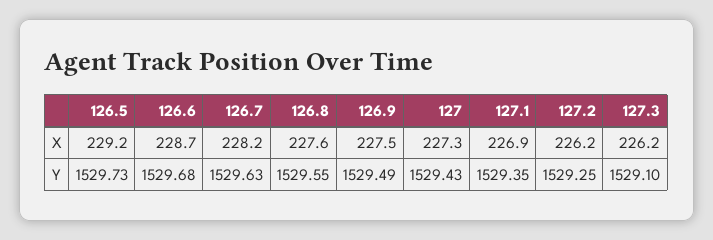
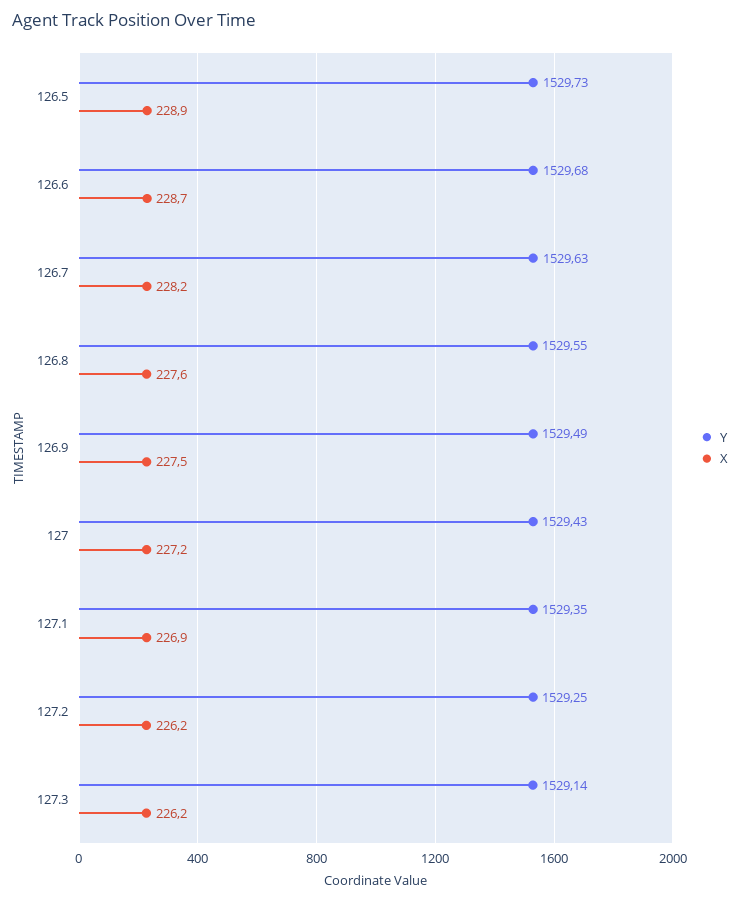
X, 126.5: 229.2 -> 228.9
X, 127: 227.3 -> 227.2
Y, 127.3: 1529.1 -> 1529.14

